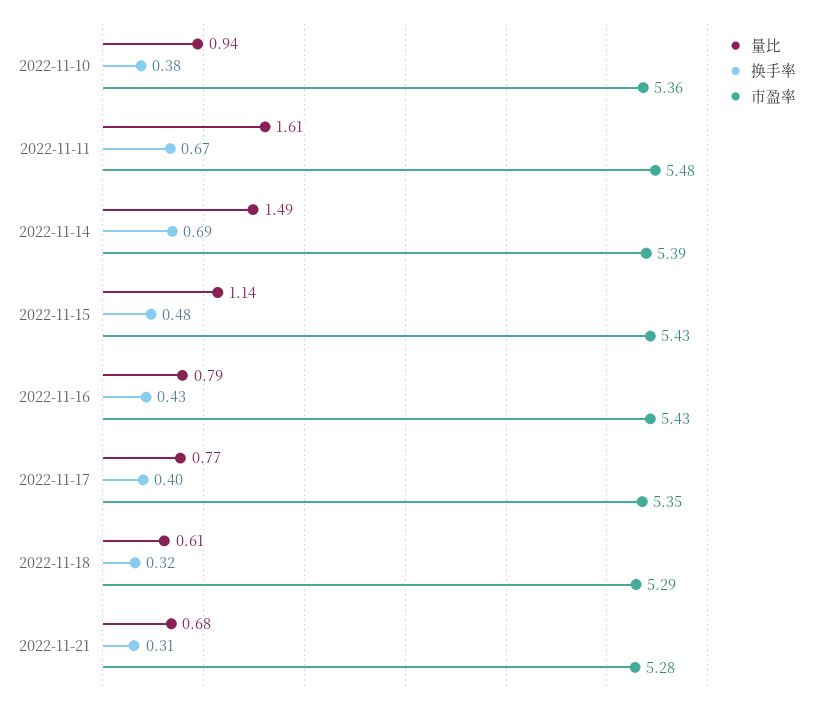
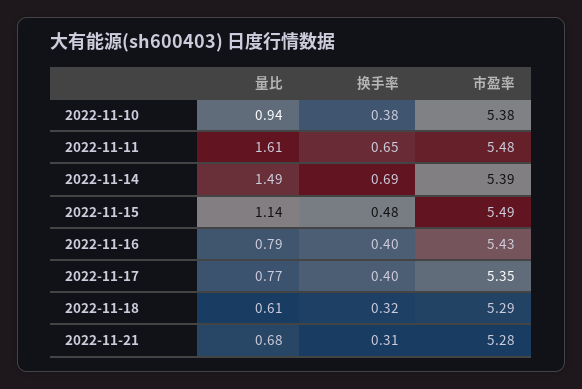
市盈率, 2022-11-10: 5.36 -> 5.38
换手率, 2022-11-11: 0.67 -> 0.65
市盈率, 2022-11-15: 5.43 -> 5.49
换手率, 2022-11-16: 0.43 -> 0.4

